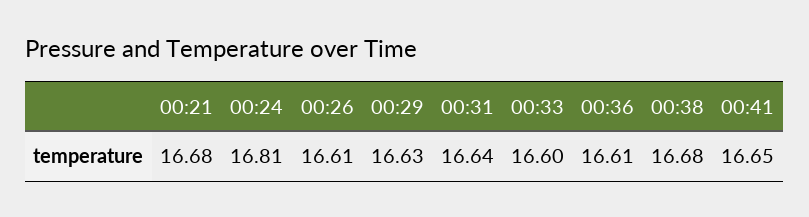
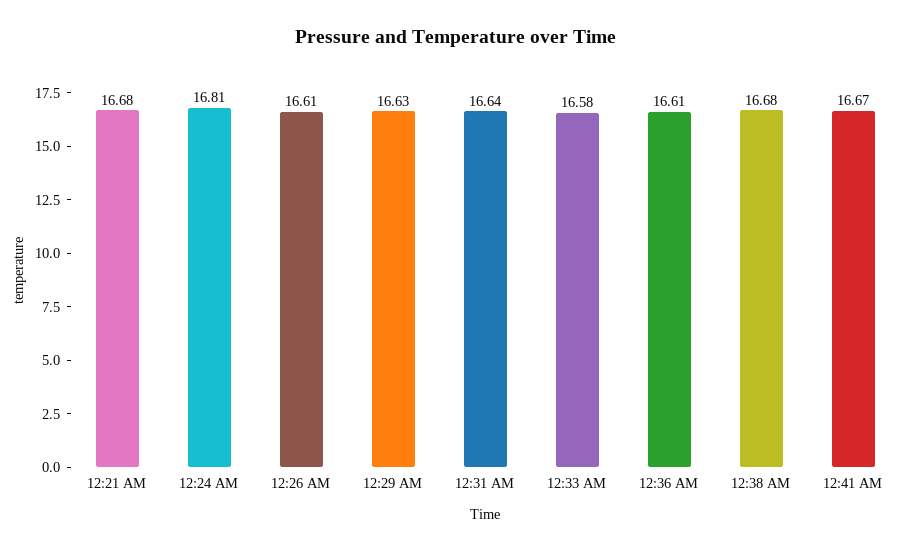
00:33: 16.6 -> 16.58
00:41: 16.65 -> 16.67

